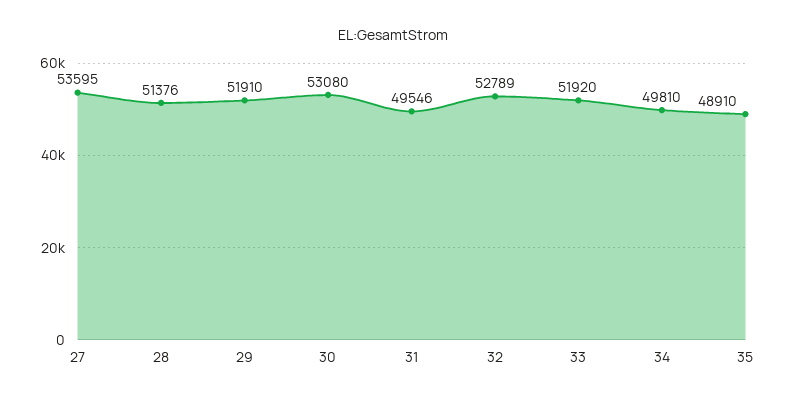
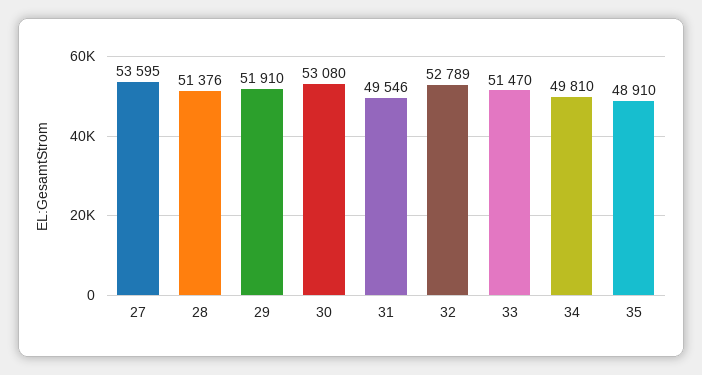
33: 51920 -> 51470

